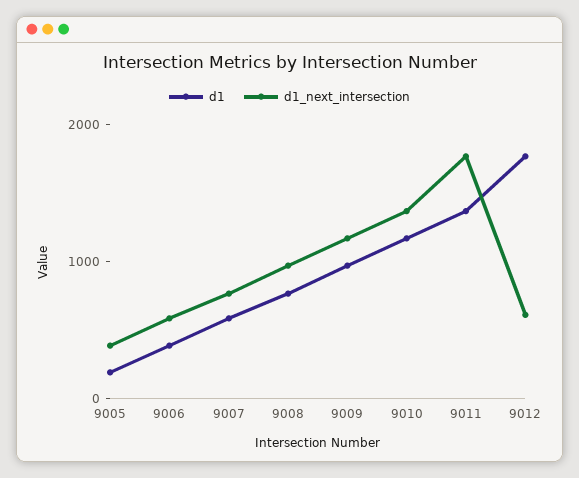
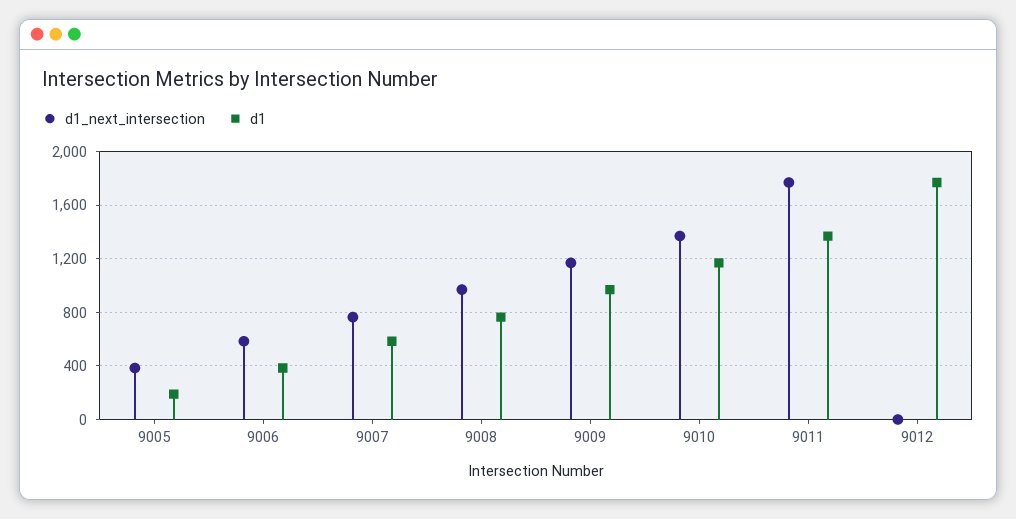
d1_next_intersection, 9012: 600 -> 0

